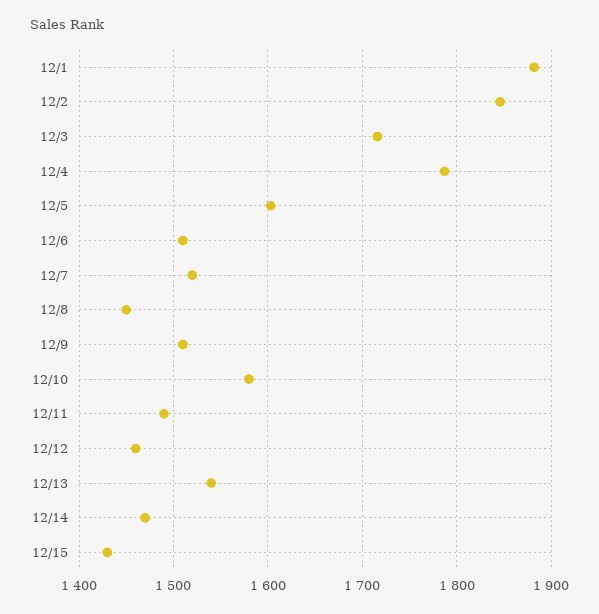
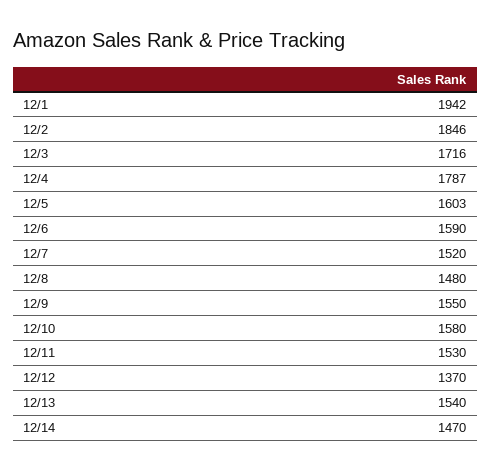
12/1: 1880 -> 1942
12/6: 1510 -> 1590
12/8: 1450 -> 1480
12/9: 1510 -> 1550
12/11: 1490 -> 1530
12/12: 1460 -> 1370
12/15: 1430 -> none

